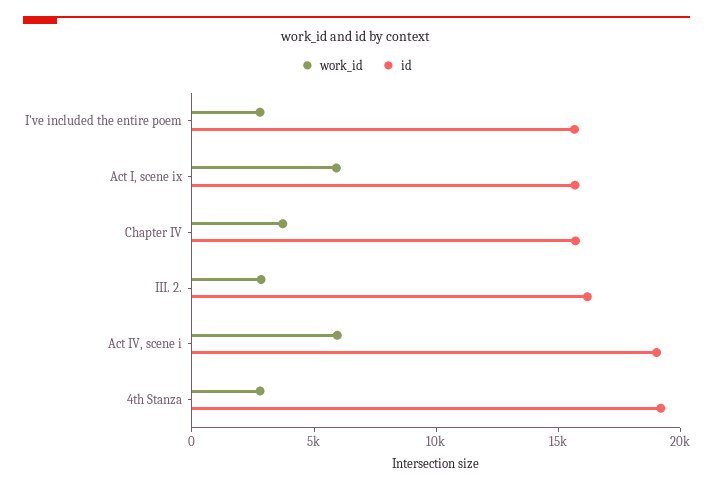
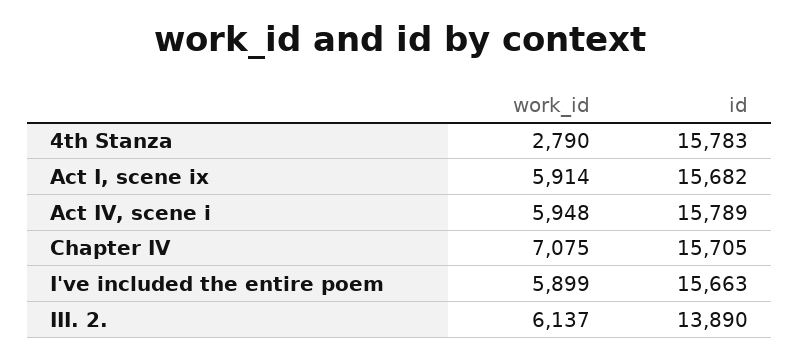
work_id, I've included the entire poem: 3000 -> 5899
work_id, Chapter IV: 4000 -> 7075
work_id, III. 2.: 3000 -> 6137
id, III. 2.: 16000 -> 13890
id, Act IV, scene i: 19000 -> 15789
id, 4th Stanza: 19000 -> 15783

